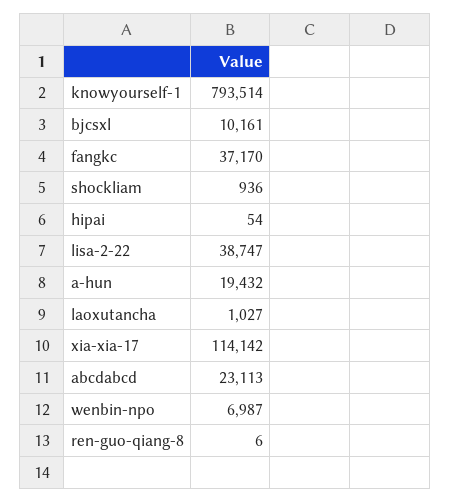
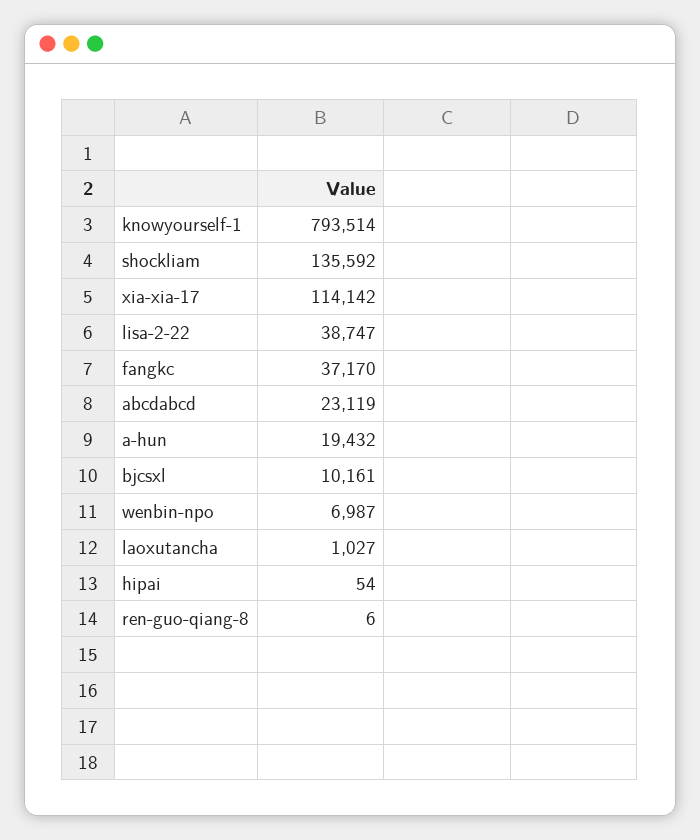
shockliam: 936 -> 135592
abcdabcd: 23113 -> 23119

